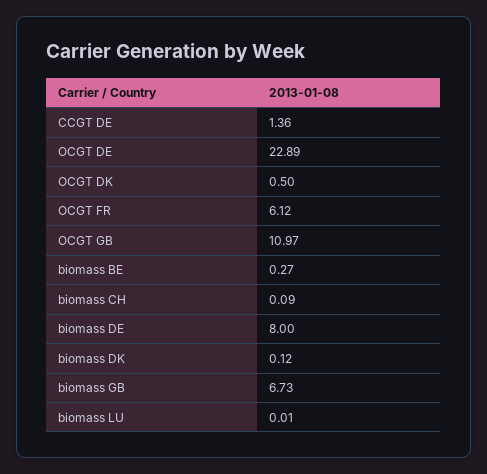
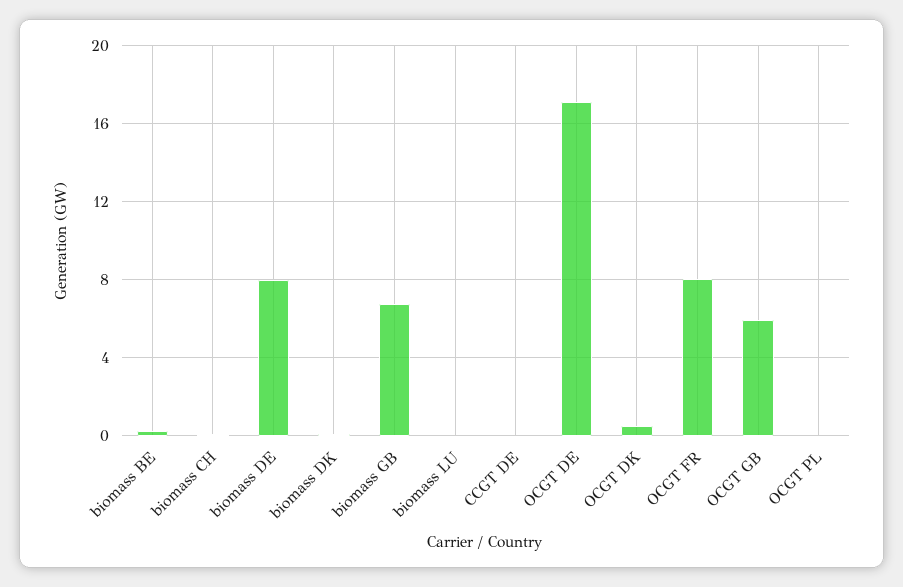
CCGT DE: 1.36 -> 0
OCGT DE: 22.89 -> 17
OCGT FR: 6.12 -> 8
OCGT GB: 10.97 -> 6
OCGT PL: none -> 0

